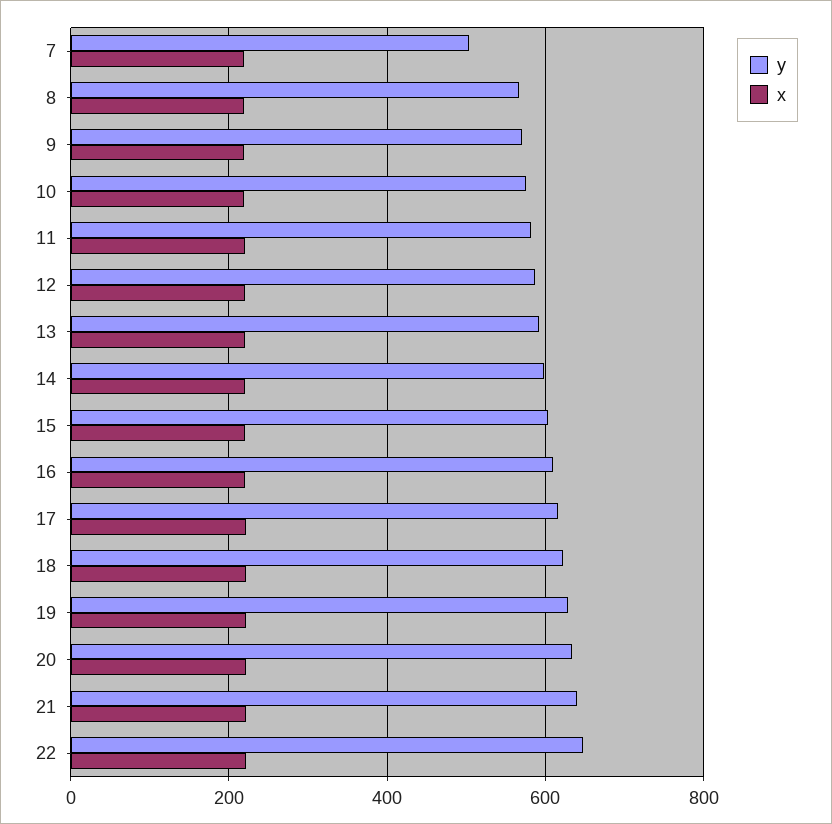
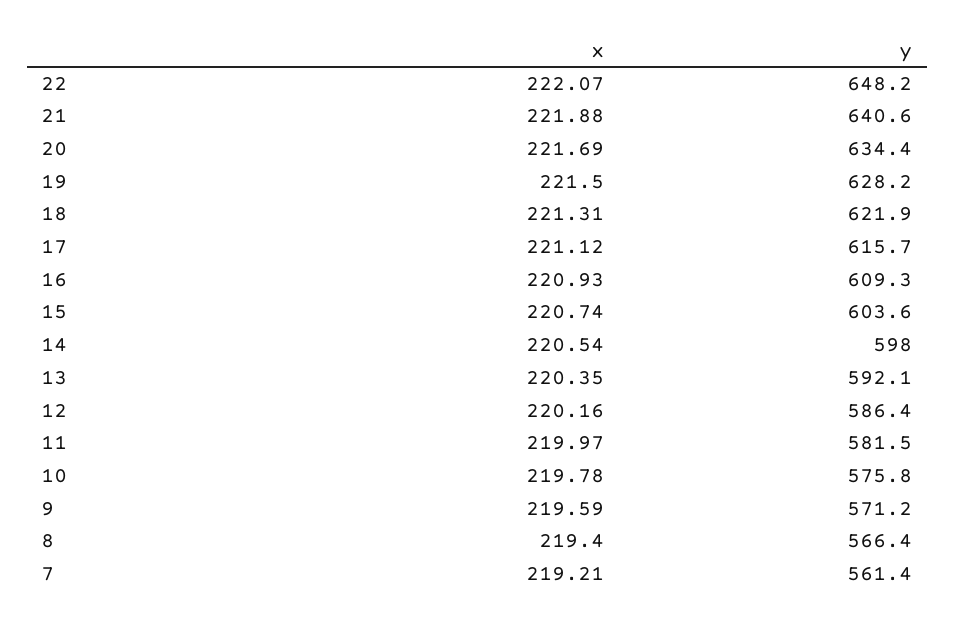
y, 7: 500 -> 561.4

